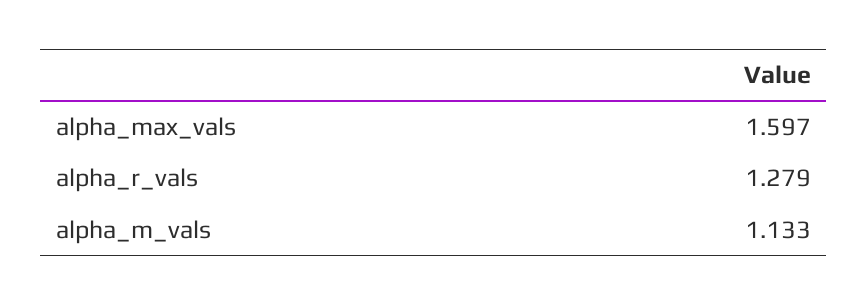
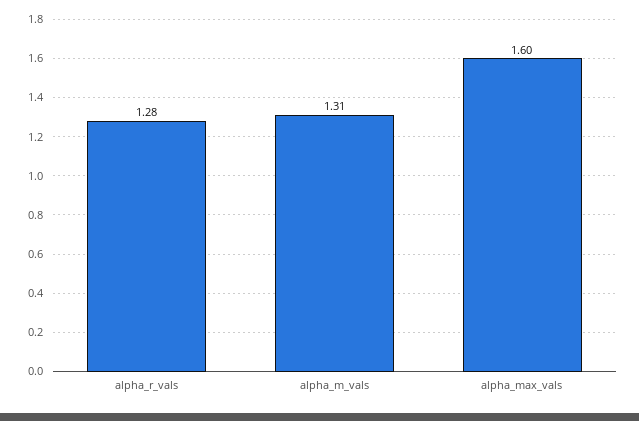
alpha_m_vals: 1.133 -> 1.31

